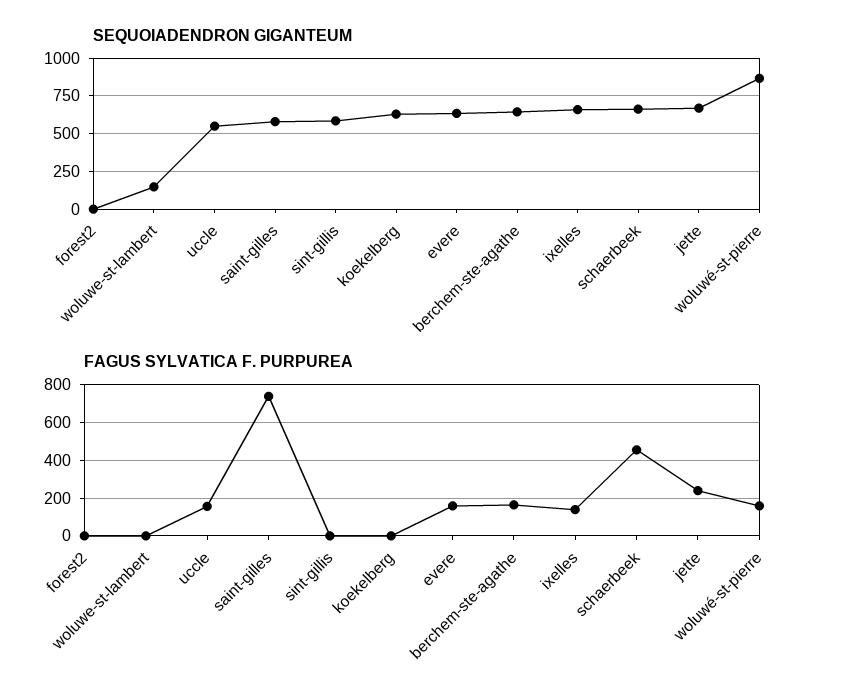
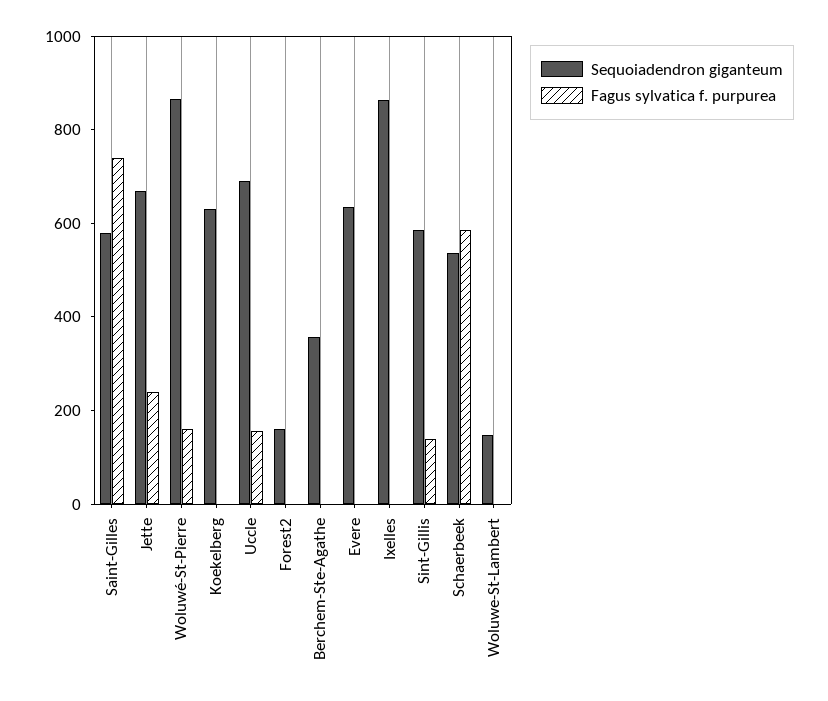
SEQUOIADENDRON GIGANTEUM, forest2: 0 -> 150
SEQUOIADENDRON GIGANTEUM, uccle: 550 -> 700
SEQUOIADENDRON GIGANTEUM, berchem-ste-agathe: 650 -> 350
SEQUOIADENDRON GIGANTEUM, ixelles: 650 -> 850
SEQUOIADENDRON GIGANTEUM, schaerbeek: 650 -> 550
FAGUS SYLVATICA F. PURPUREA, sint-gillis: 0 -> 150
FAGUS SYLVATICA F. PURPUREA, evere: 150 -> 0
FAGUS SYLVATICA F. PURPUREA, berchem-ste-agathe: 150 -> 0
FAGUS SYLVATICA F. PURPUREA, ixelles: 150 -> 0
FAGUS SYLVATICA F. PURPUREA, schaerbeek: 450 -> 600

